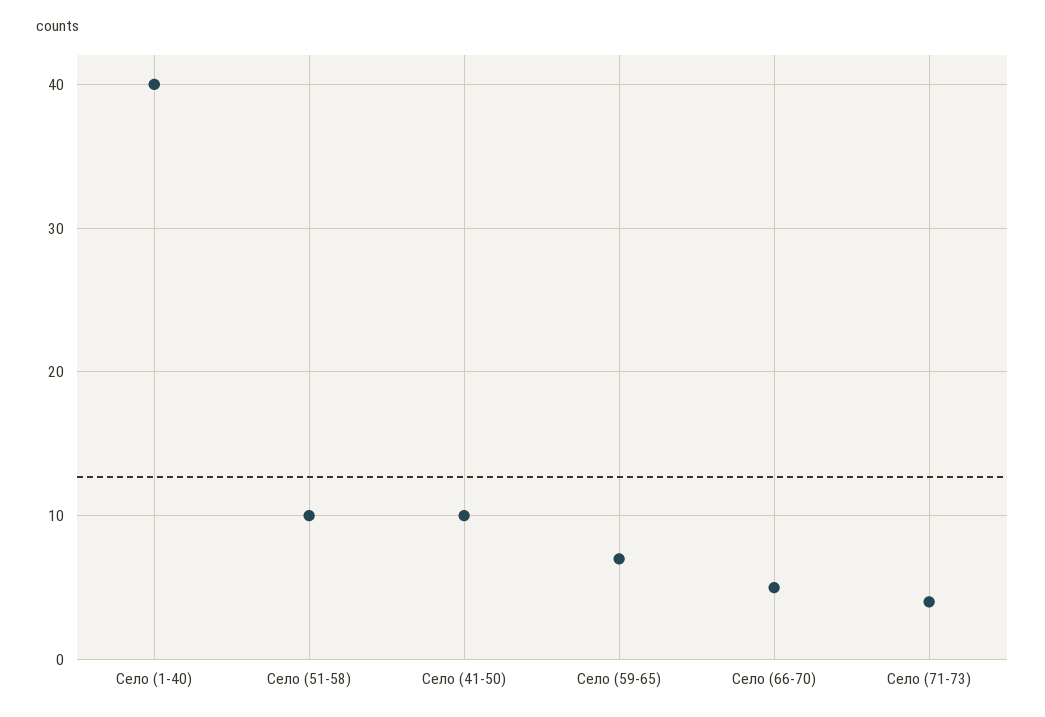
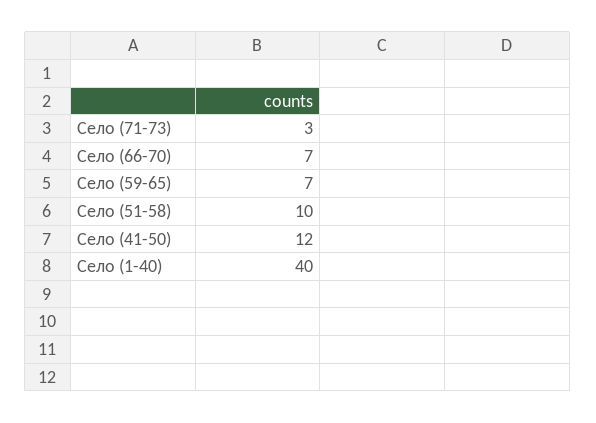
Село (41-50): 10 -> 12
Село (66-70): 5 -> 7
Село (71-73): 4 -> 3

